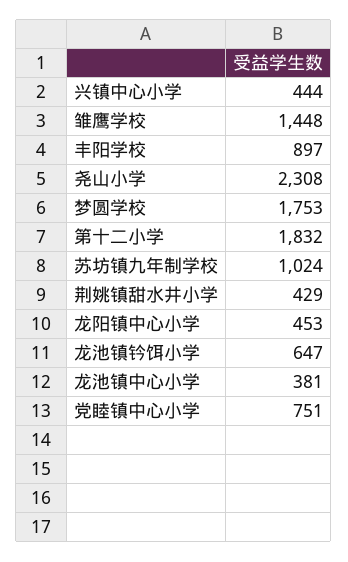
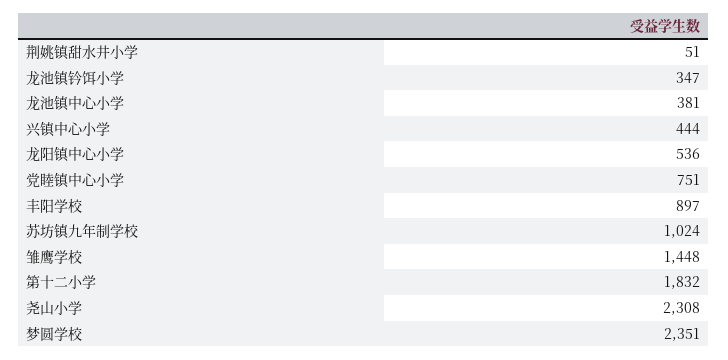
梦圆学校: 1753 -> 2351
荆姚镇甜水井小学: 429 -> 51
龙阳镇中心小学: 453 -> 536
龙池镇钤饵小学: 647 -> 347

